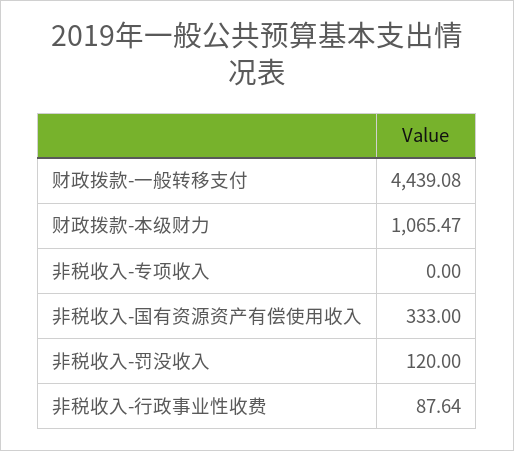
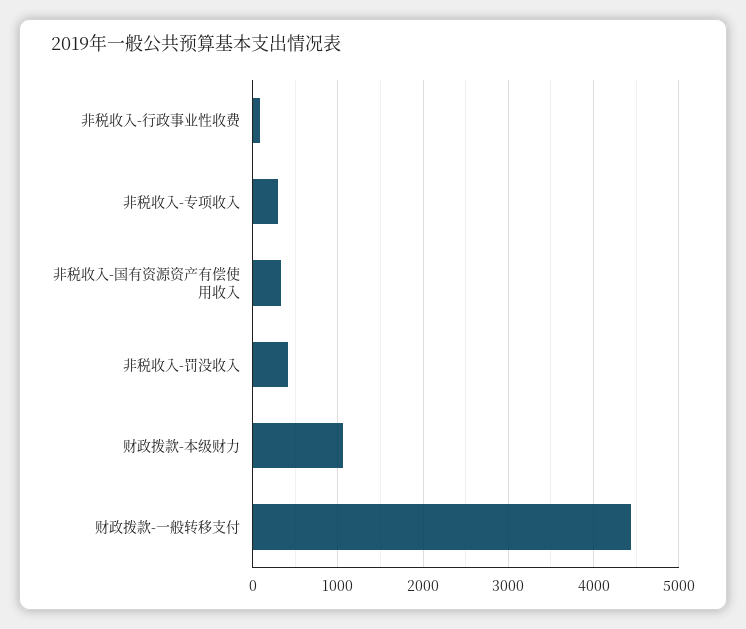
非税收入-专项收入: 0 -> 300
非税收入-罚没收入: 120 -> 400

